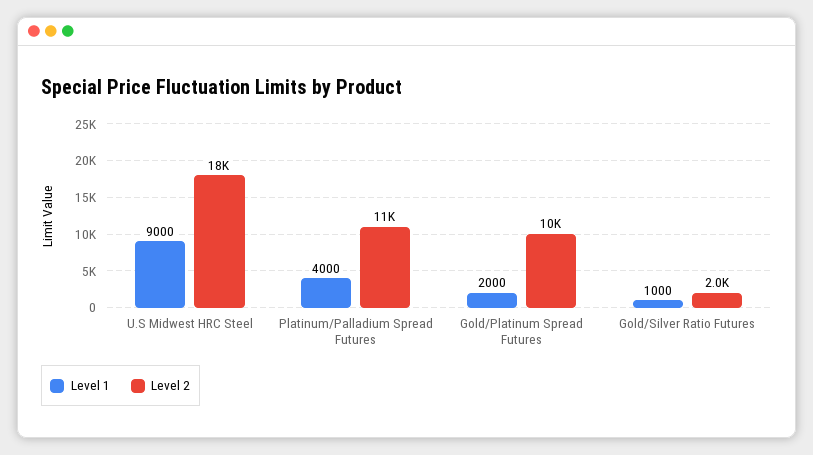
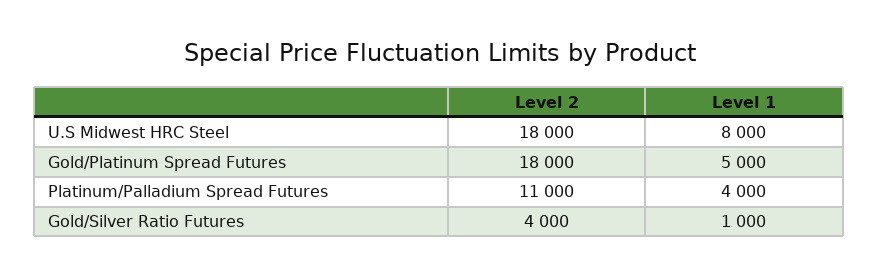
Level 1, U.S Midwest HRC Steel: 9000 -> 8000
Level 1, Gold/Platinum Spread Futures: 2000 -> 5000
Level 2, Gold/Platinum Spread Futures: 10000 -> 18000
Level 2, Gold/Silver Ratio Futures: 2000 -> 4000

